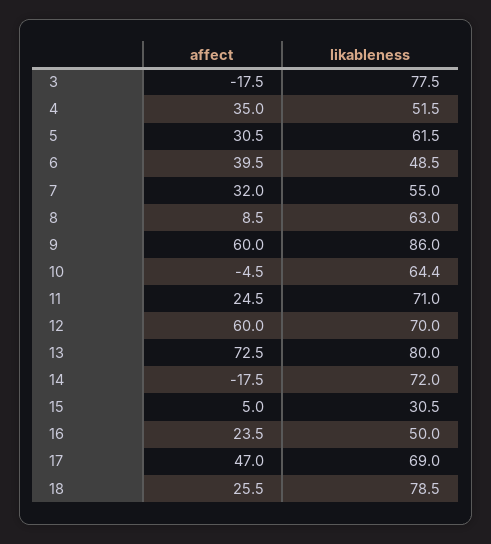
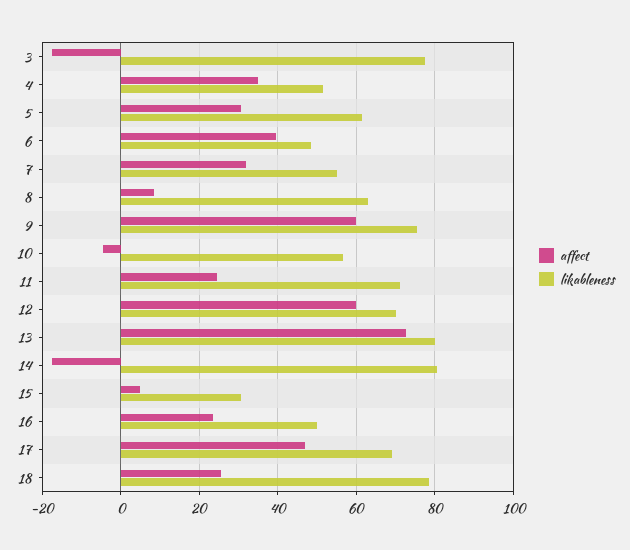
likableness, 9: 86 -> 76
likableness, 10: 64.4 -> 56
likableness, 14: 72 -> 80

